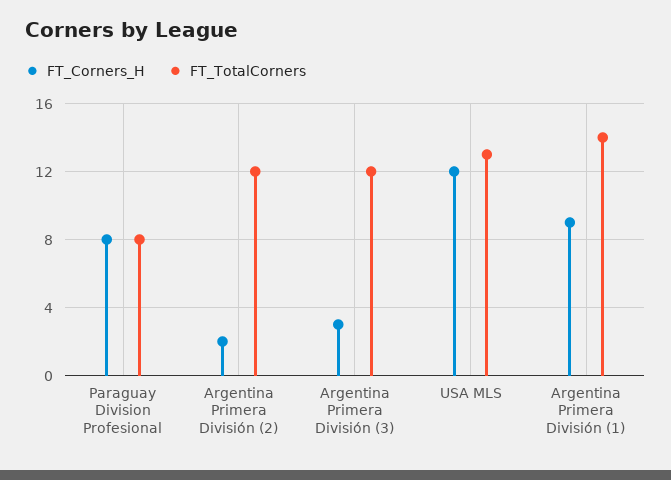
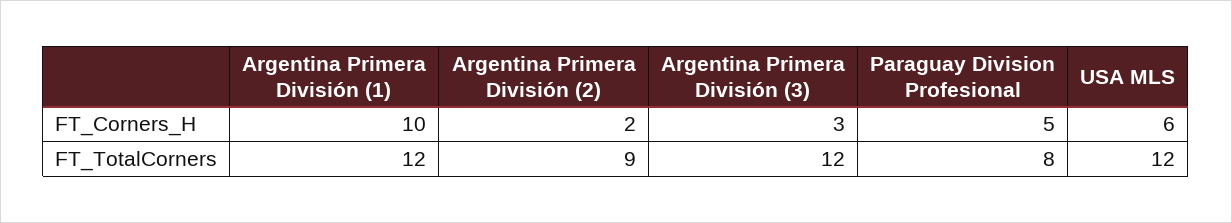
FT_Corners_H, Paraguay Division Profesional: 8 -> 5
FT_TotalCorners, Argentina Primera División (2): 12 -> 9
FT_Corners_H, USA MLS: 12 -> 6
FT_TotalCorners, USA MLS: 13 -> 12
FT_Corners_H, Argentina Primera División (1): 9 -> 10
FT_TotalCorners, Argentina Primera División (1): 14 -> 12

